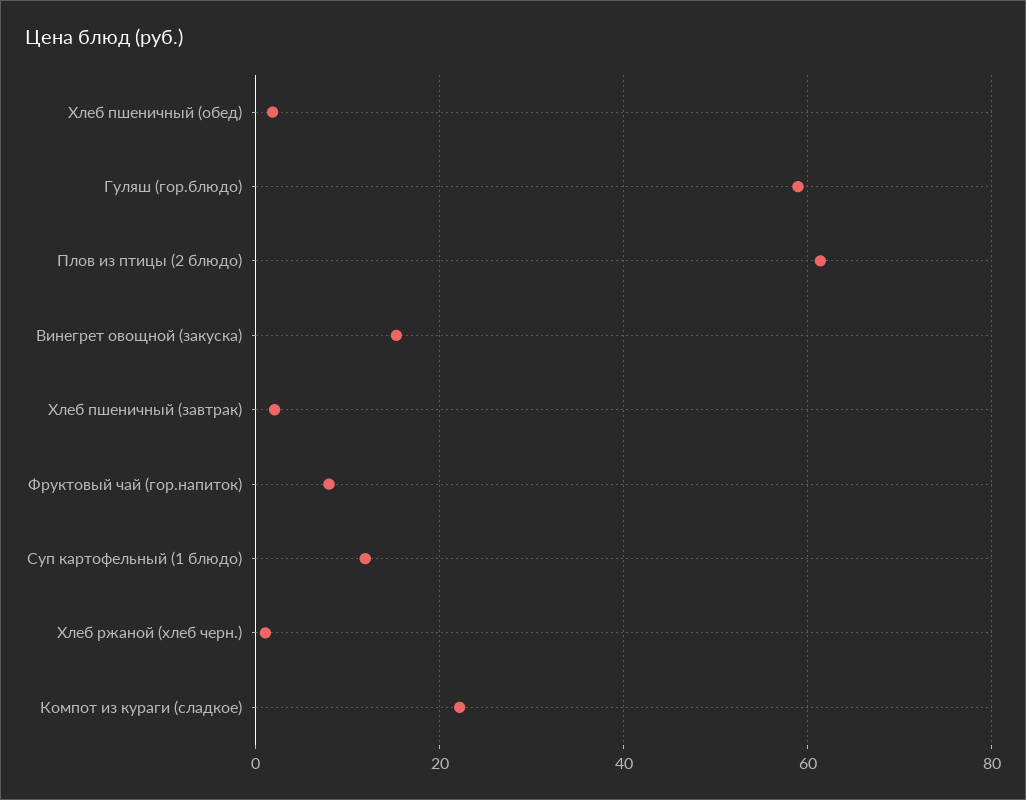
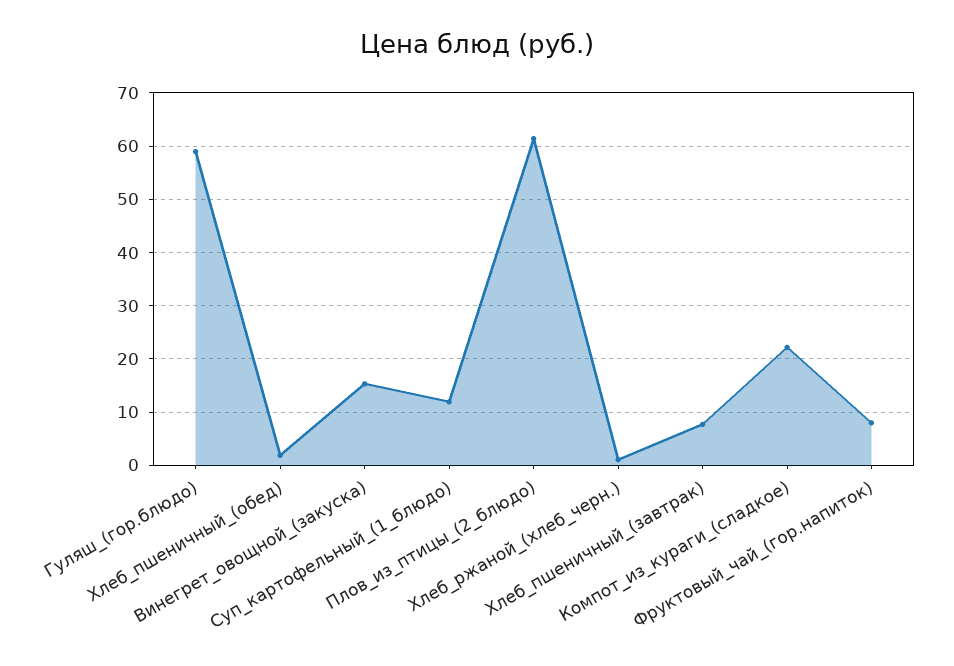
Хлеб пшеничный (завтрак): 2 -> 8

